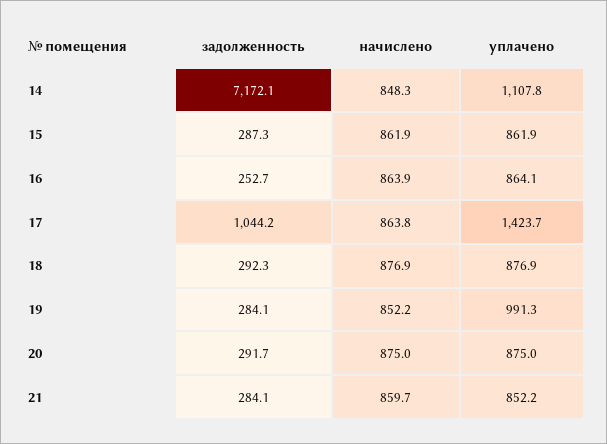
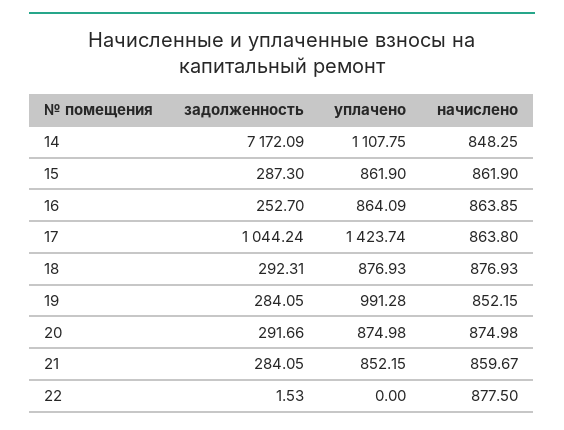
задолженность, 22: none -> 1.53
уплачено, 22: none -> 0
начислено, 22: none -> 877.5

